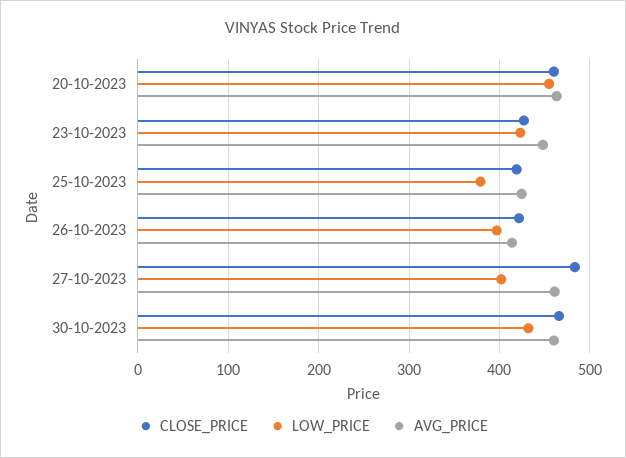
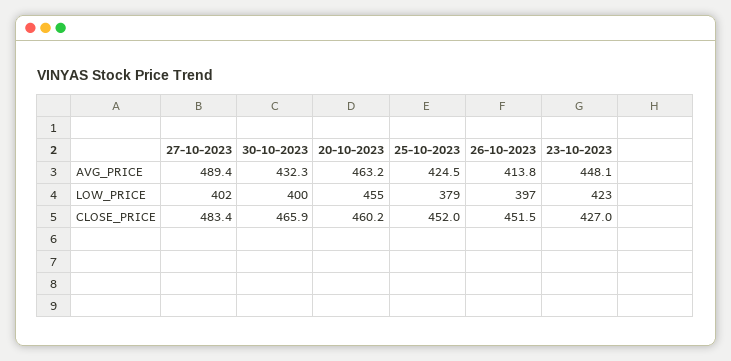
CLOSE_PRICE, 25-10-2023: 420 -> 452
CLOSE_PRICE, 26-10-2023: 420 -> 451.5
AVG_PRICE, 27-10-2023: 460 -> 489.4
LOW_PRICE, 30-10-2023: 430 -> 400
AVG_PRICE, 30-10-2023: 460 -> 432.3

